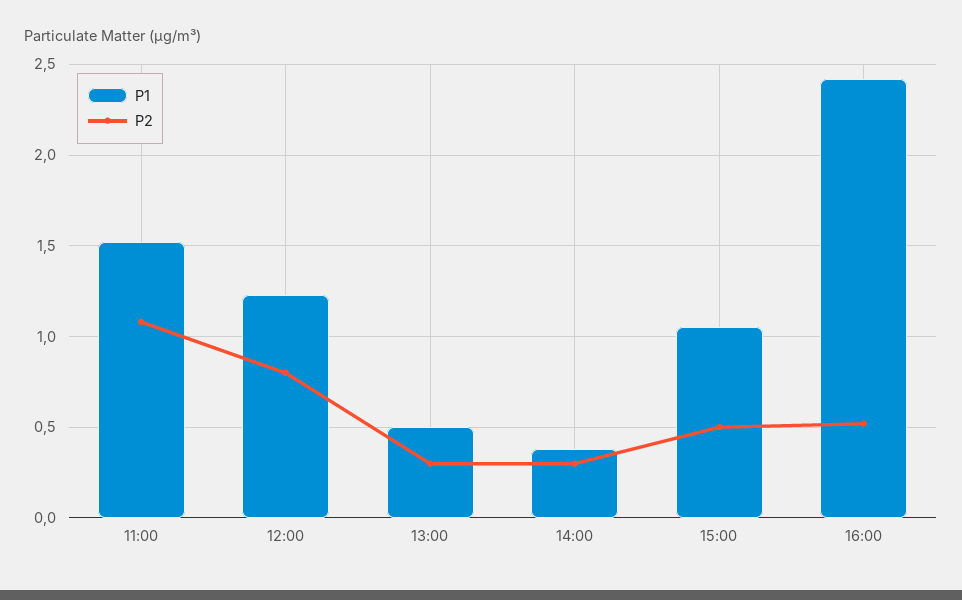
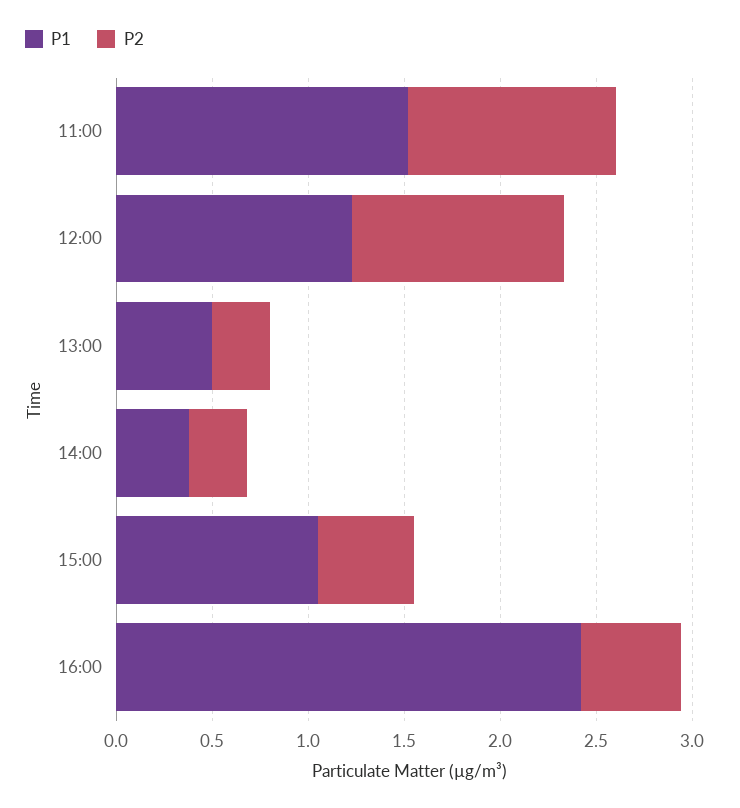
P2, 12:00: 0.8 -> 1.1

